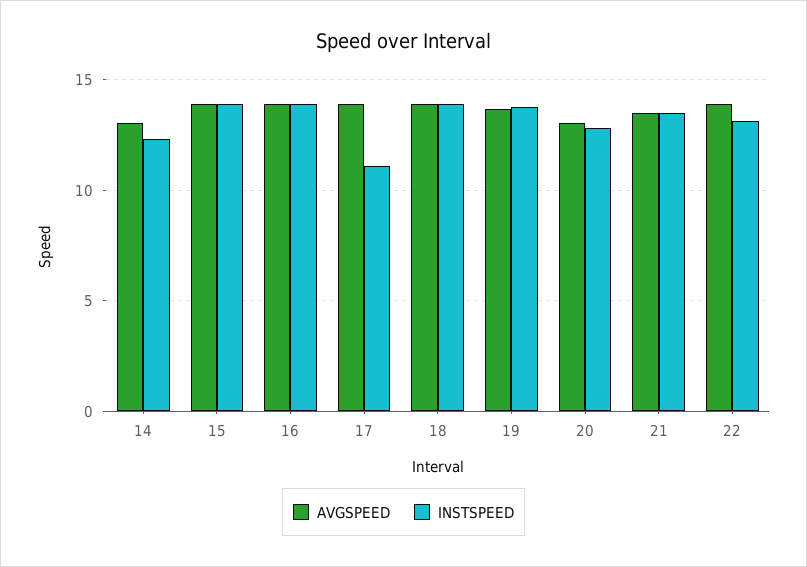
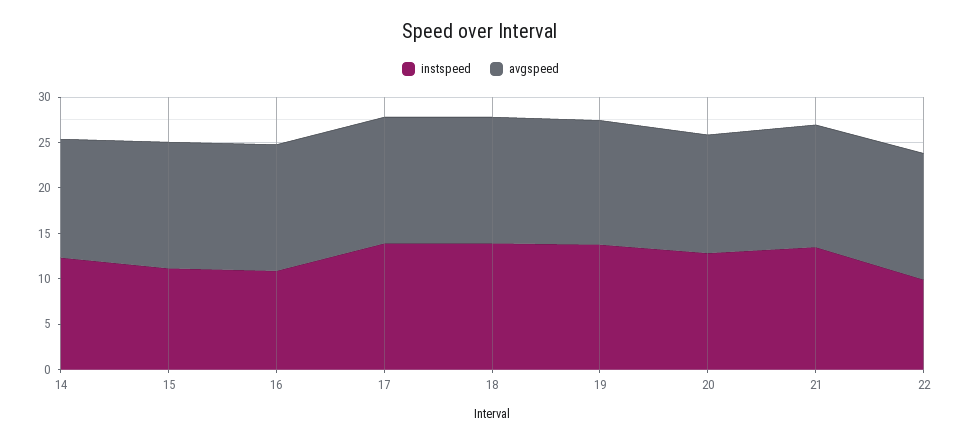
INSTSPEED, 15: 14 -> 11
INSTSPEED, 16: 14 -> 11
INSTSPEED, 17: 11 -> 14
INSTSPEED, 22: 13 -> 10

